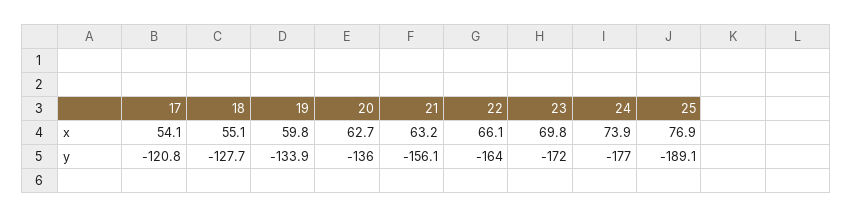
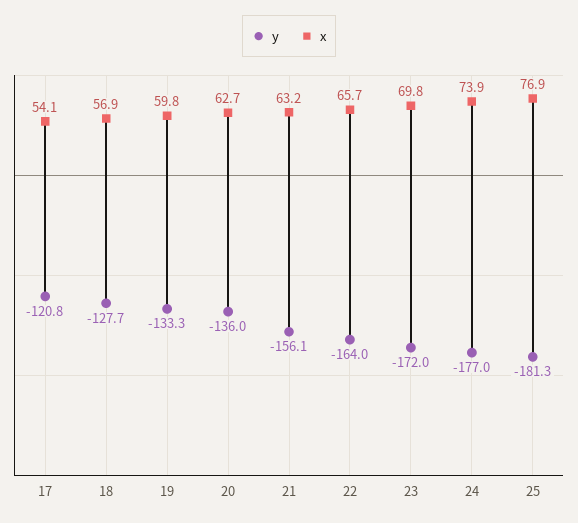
x, 18: 55.1 -> 56.9
x, 22: 66.1 -> 65.7
y, 19: -133.9 -> -133.3
y, 25: -189.1 -> -181.3

